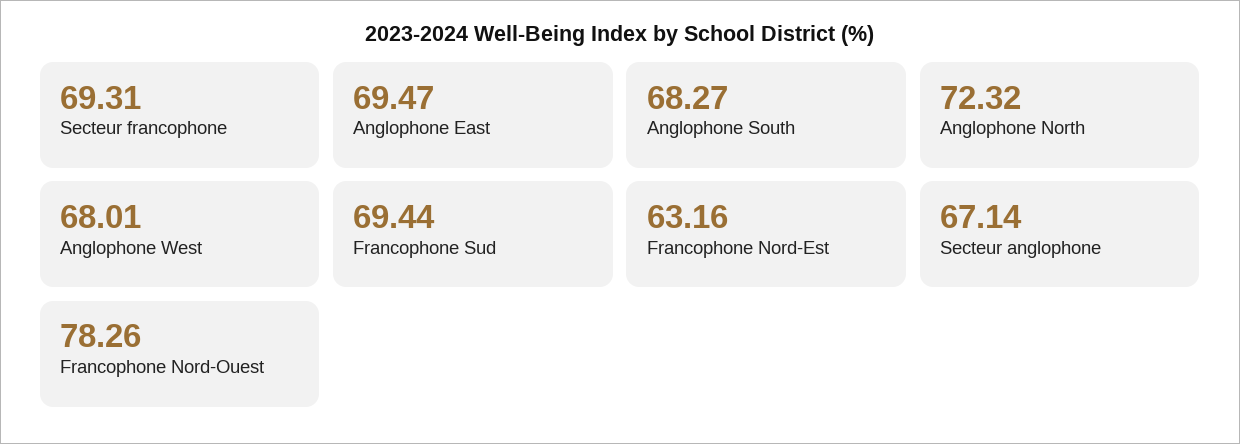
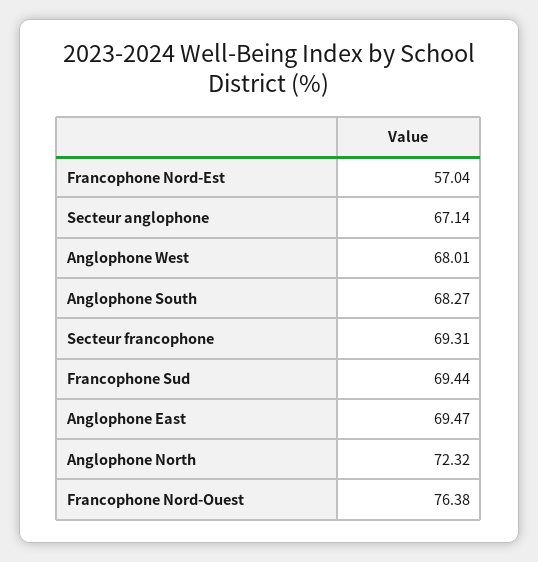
Francophone Nord-Est: 63.16 -> 57.04
Francophone Nord-Ouest: 78.26 -> 76.38

